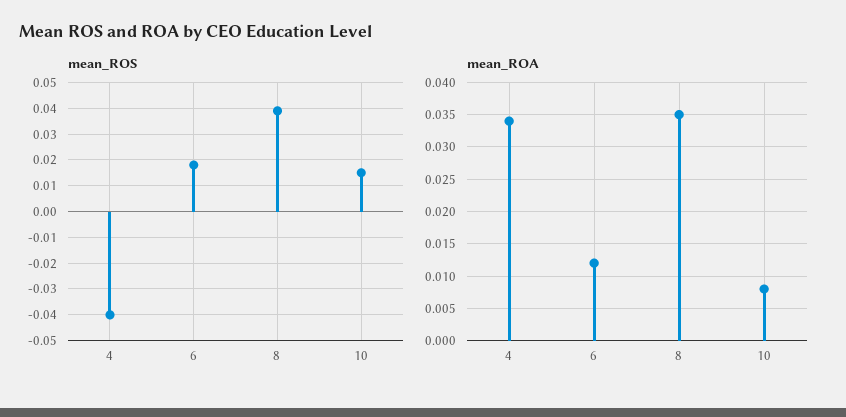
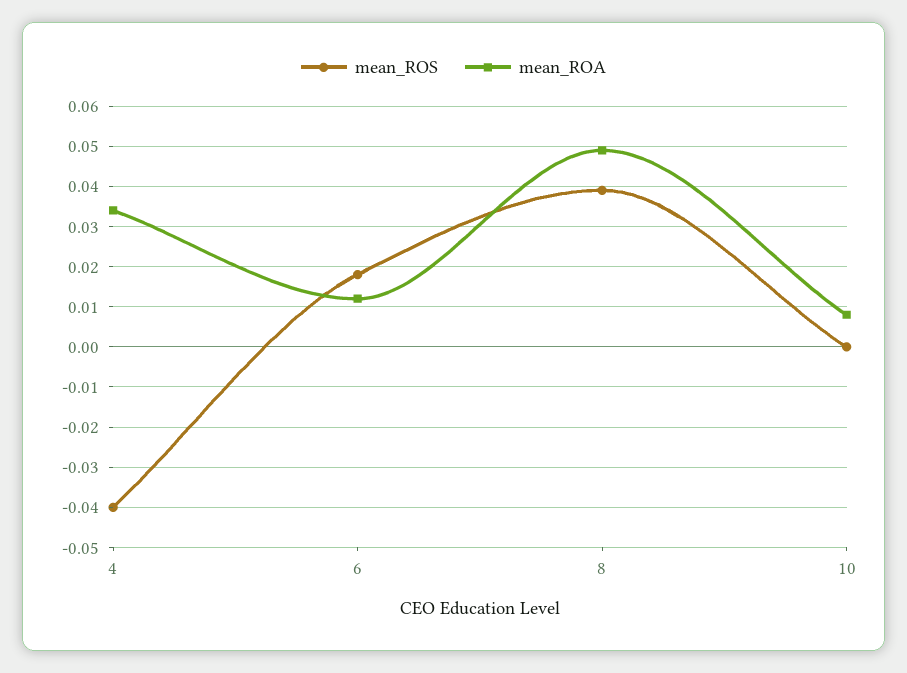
mean_ROS, 10: 0.015 -> 0
mean_ROA, 8: 0.035 -> 0.05

